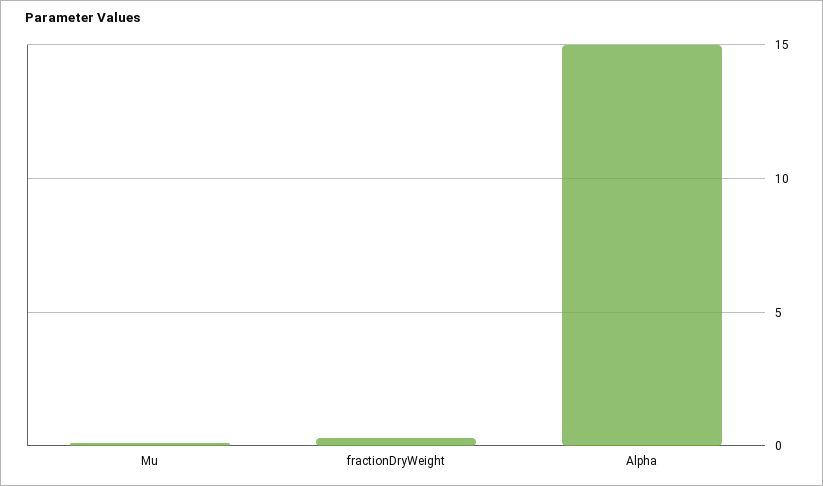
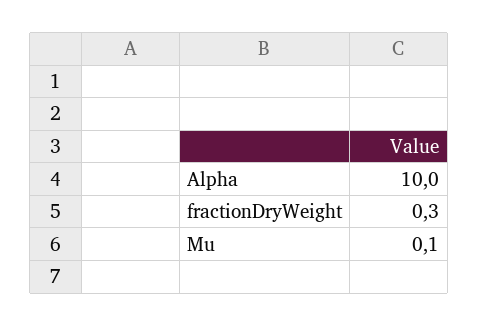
Alpha: 15 -> 10

